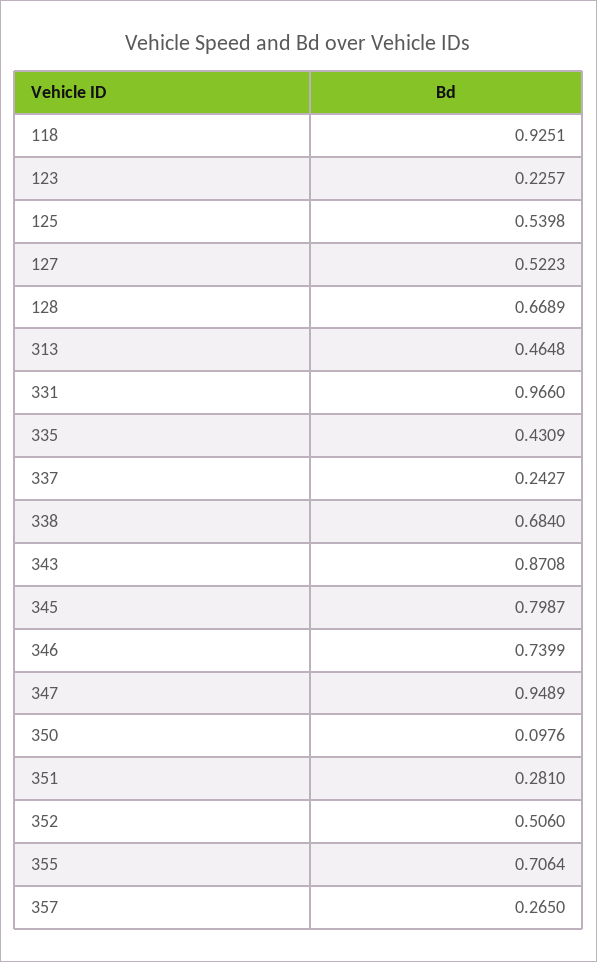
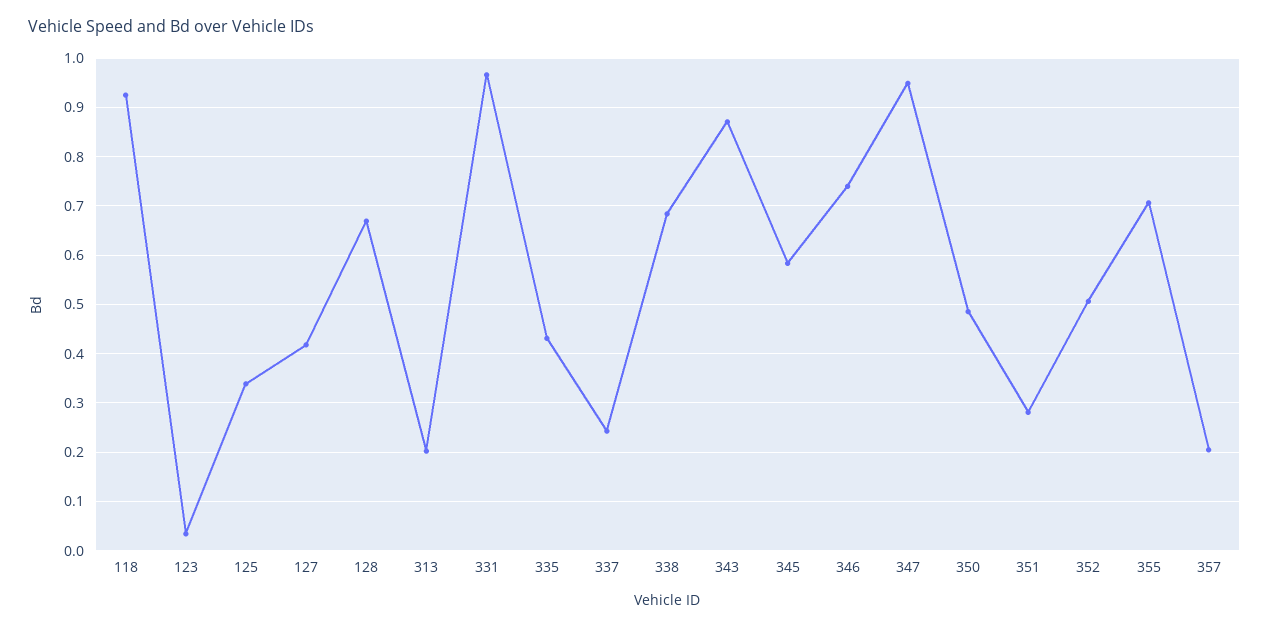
123: 0.2257 -> 0.04
125: 0.5398 -> 0.34
127: 0.5223 -> 0.42
313: 0.4648 -> 0.2
345: 0.7987 -> 0.58
350: 0.0976 -> 0.48
357: 0.265 -> 0.2

